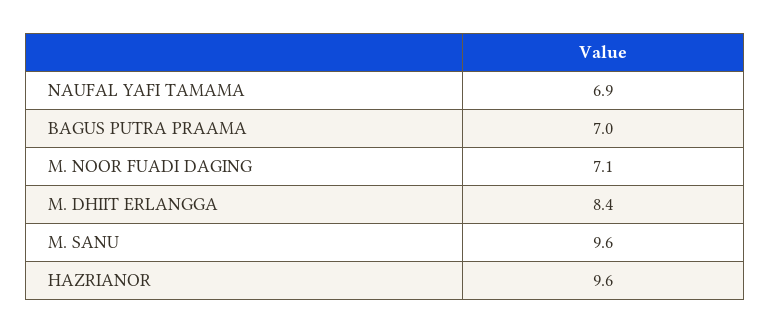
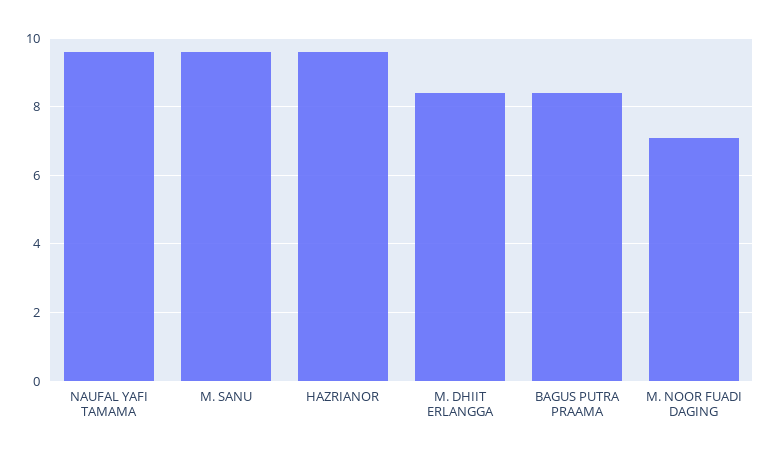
NAUFAL YAFI TAMAMA: 6.9 -> 9.5
BAGUS PUTRA PRAAMA: 7 -> 8.5

